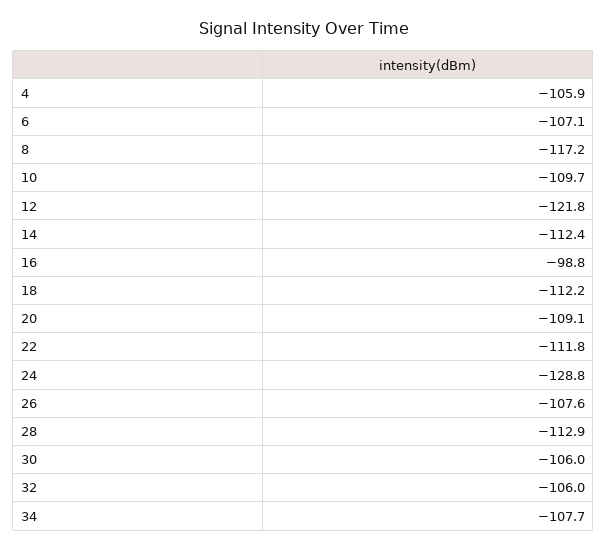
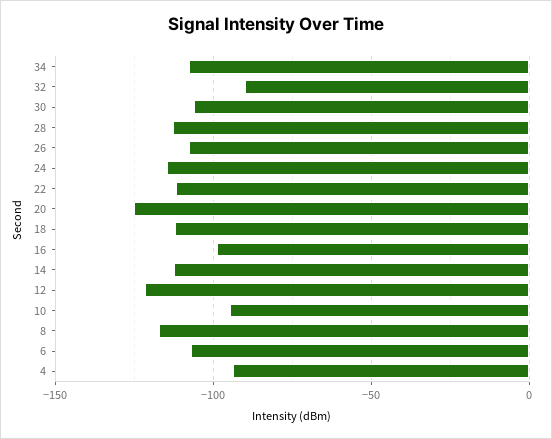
4: -105.9 -> -95
10: -109.7 -> -95
20: -109.1 -> -125
24: -128.8 -> -115
32: -106 -> -90

